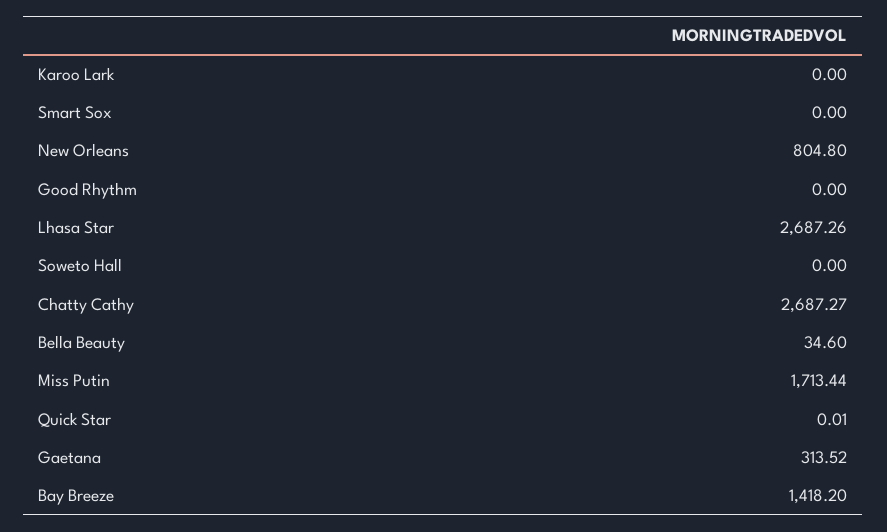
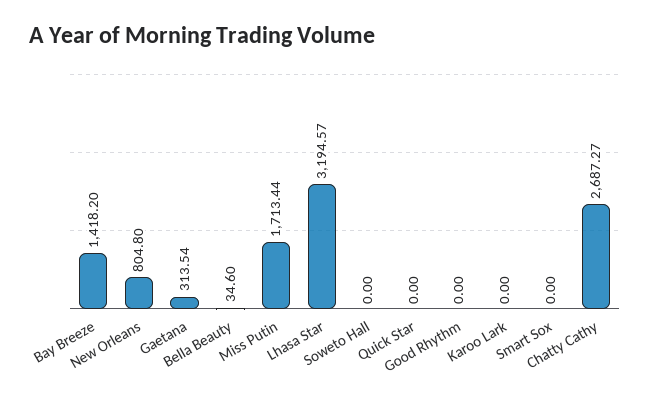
Lhasa Star: 2687.26 -> 3194.57
Quick Star: 0.01 -> 0
Gaetana: 313.52 -> 313.54

